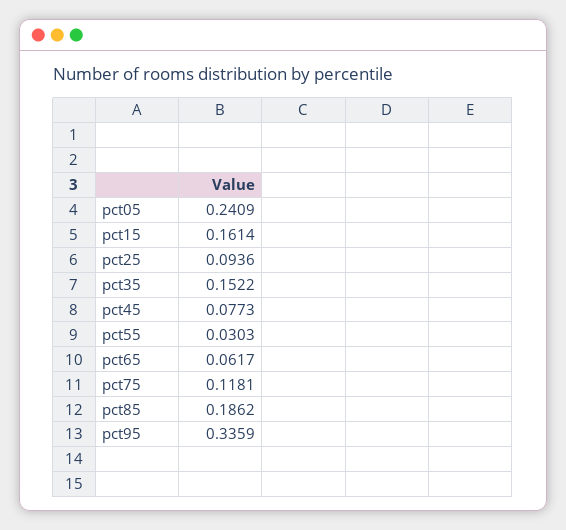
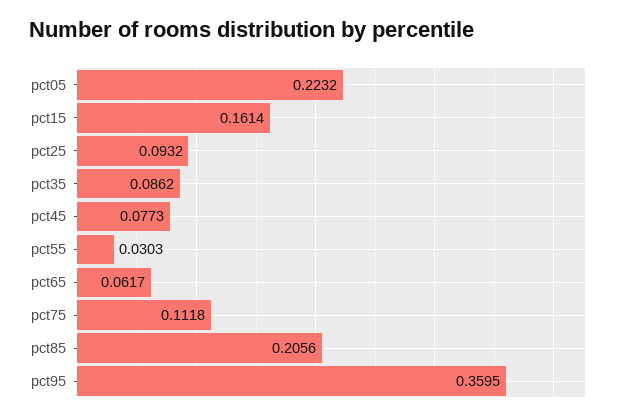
pct05: 0.2409 -> 0.2232
pct25: 0.0936 -> 0.0932
pct35: 0.1522 -> 0.0862
pct75: 0.1181 -> 0.1118
pct85: 0.1862 -> 0.2056
pct95: 0.3359 -> 0.3595

